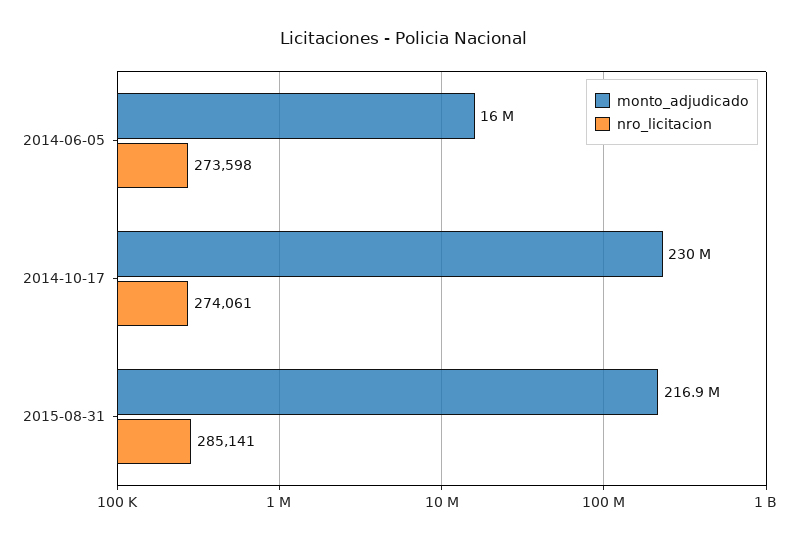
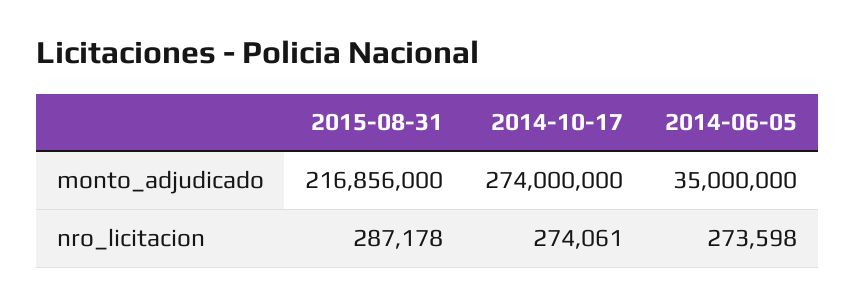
monto_adjudicado, 2014-06-05: 16000000 -> 35000000
monto_adjudicado, 2014-10-17: 230000000 -> 274000000
nro_licitacion, 2015-08-31: 285141 -> 287178

